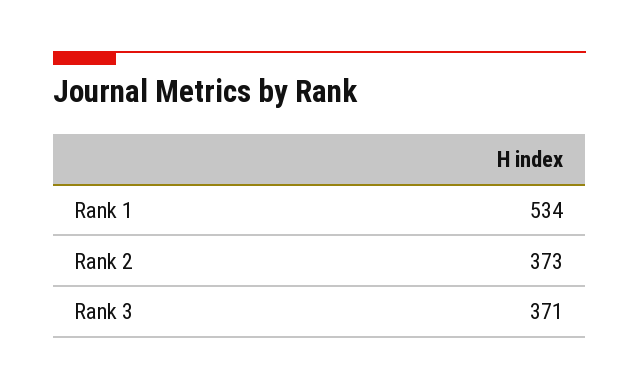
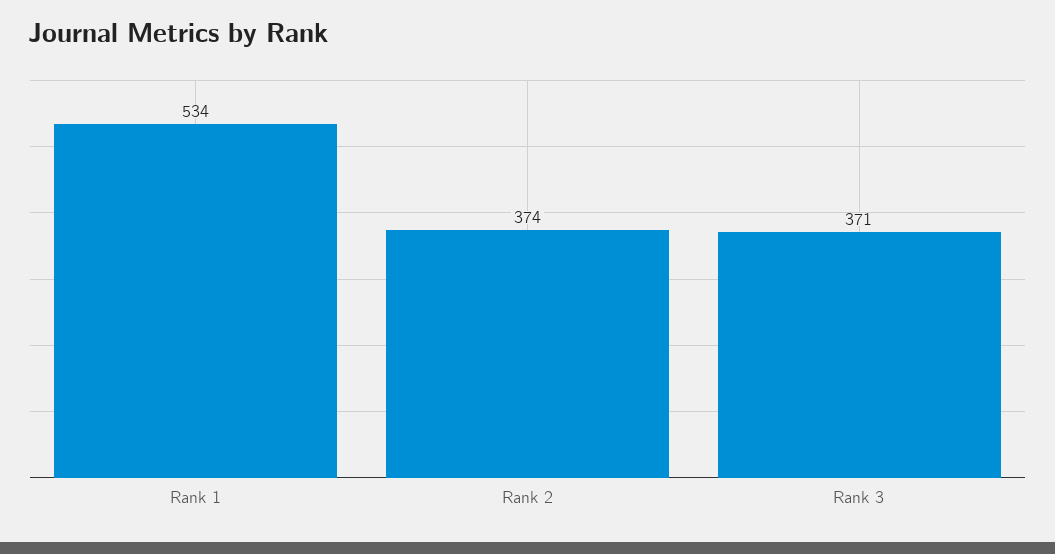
Rank 2: 373 -> 374

